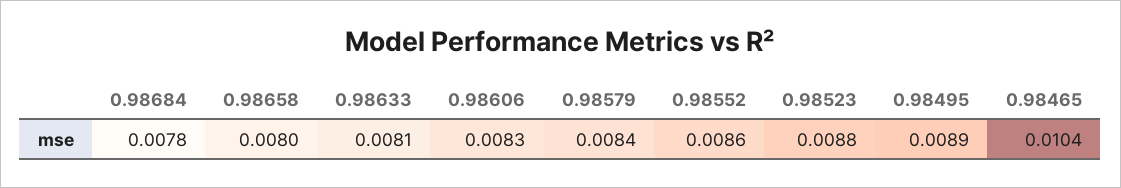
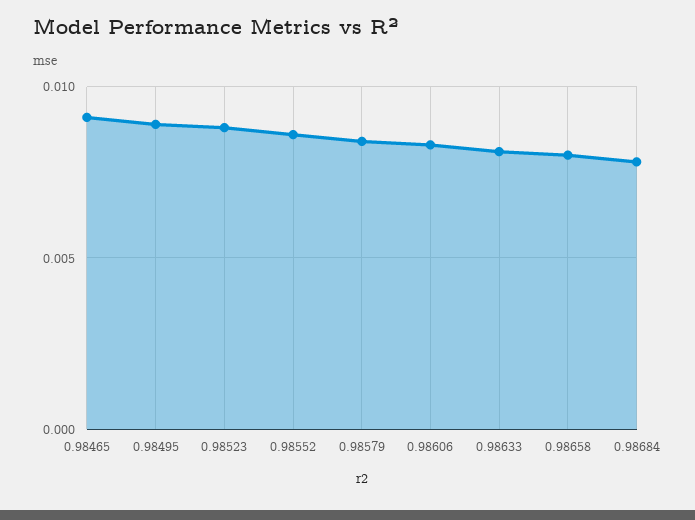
0.98465: 0.0104 -> 0.009

